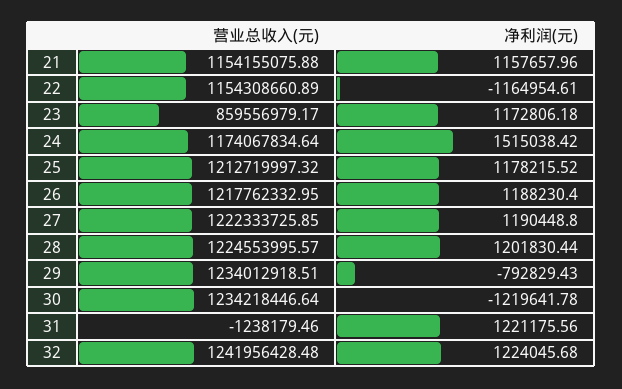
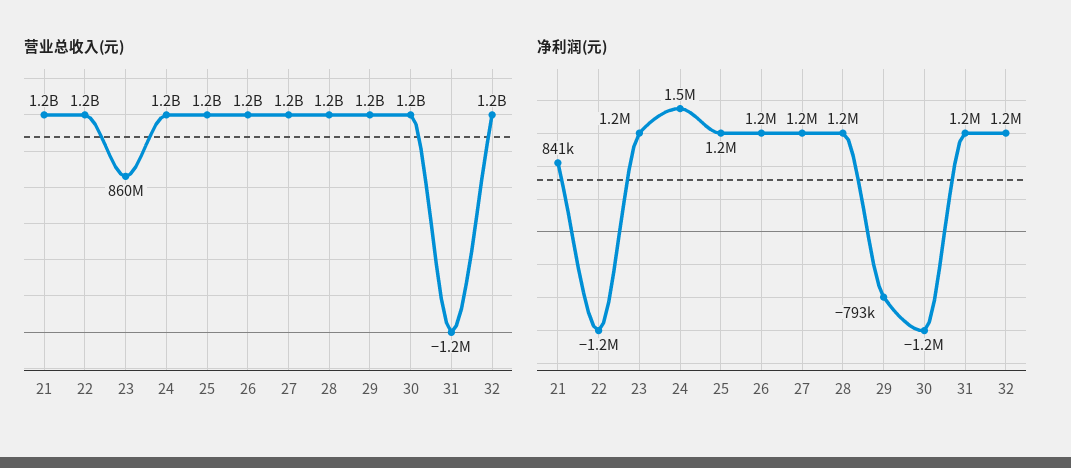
净利润(元), 21: 1157657.96 -> 841000

